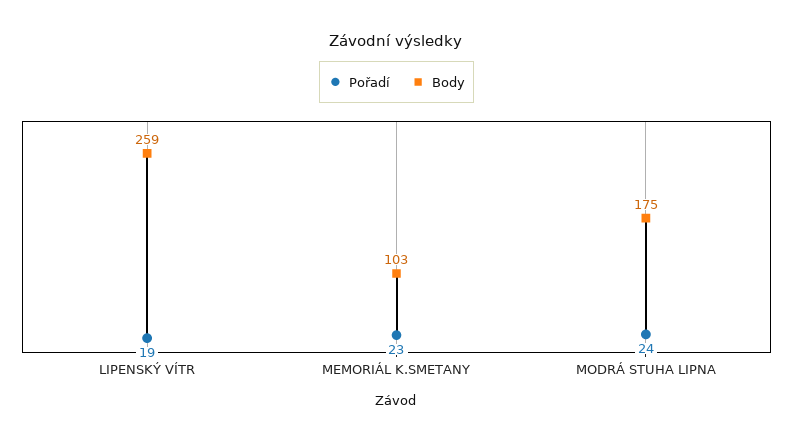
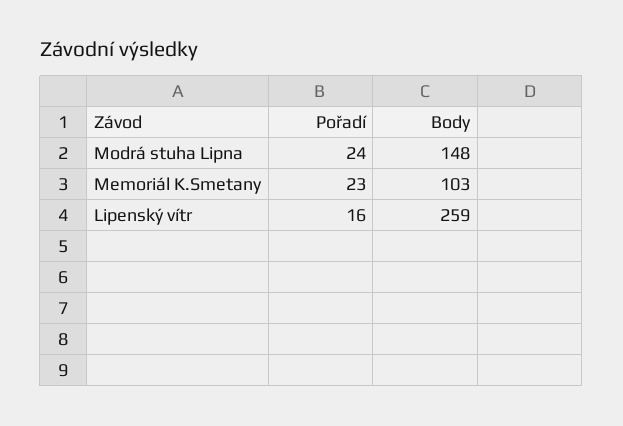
Pořadí, LIPENSKÝ VÍTR: 19 -> 16
Body, MODRÁ STUHA LIPNA: 175 -> 148

